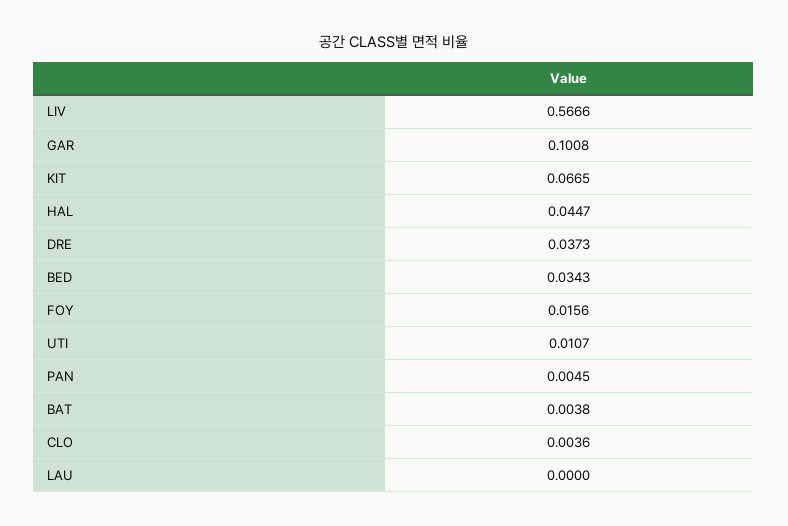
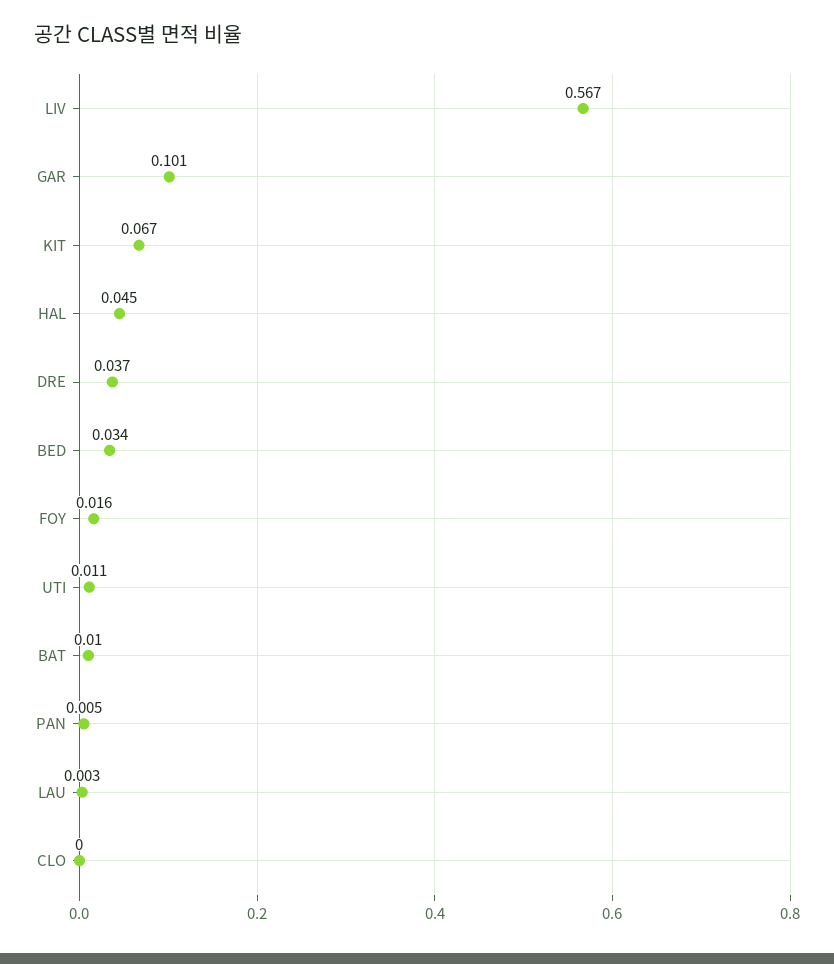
BAT: 0.0038 -> 0.01
CLO: 0.0036 -> 0
LAU: 0 -> 0.003

